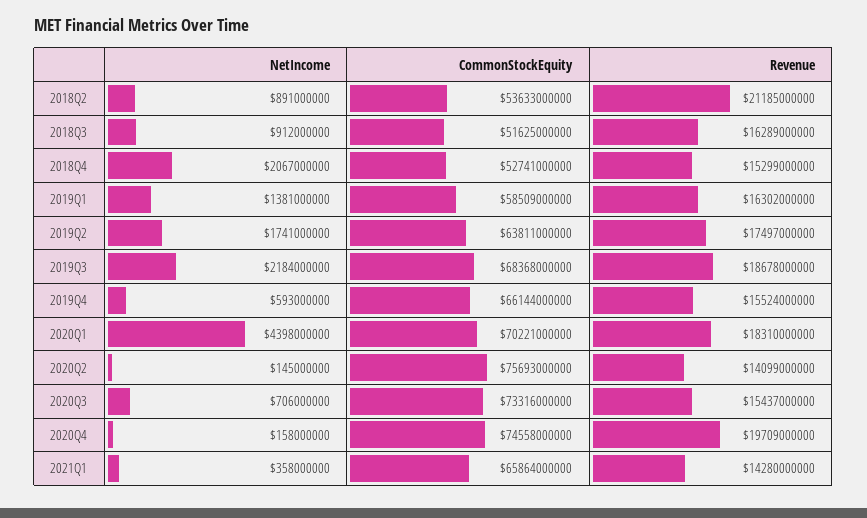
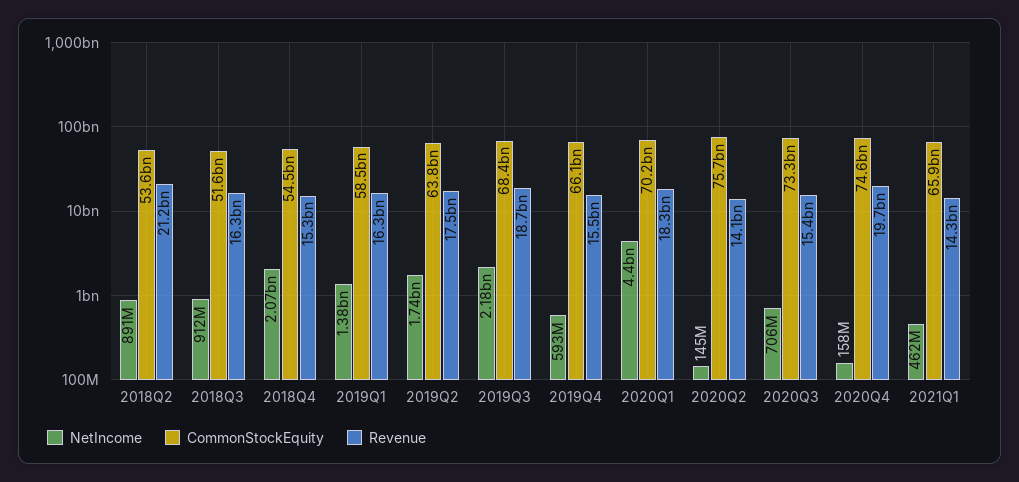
CommonStockEquity, 2018Q4: 52741000000 -> 54500000000
NetIncome, 2021Q1: 358000000 -> 462000000

